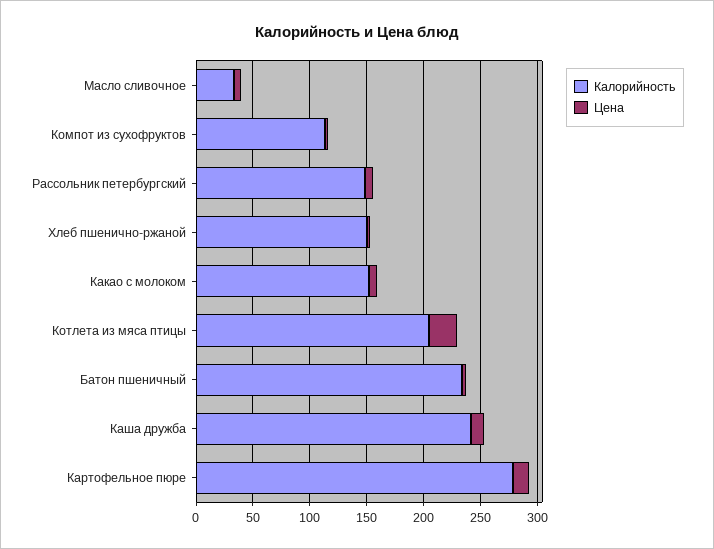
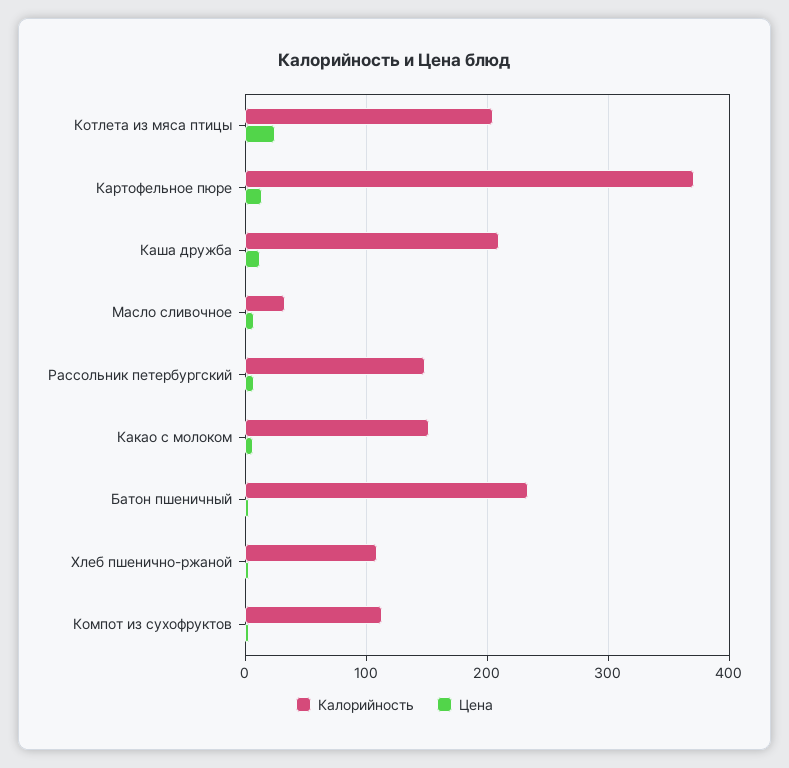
Калорийность, Хлеб пшенично-ржаной: 150 -> 110
Калорийность, Каша дружба: 240 -> 210
Калорийность, Картофельное пюре: 280 -> 370

